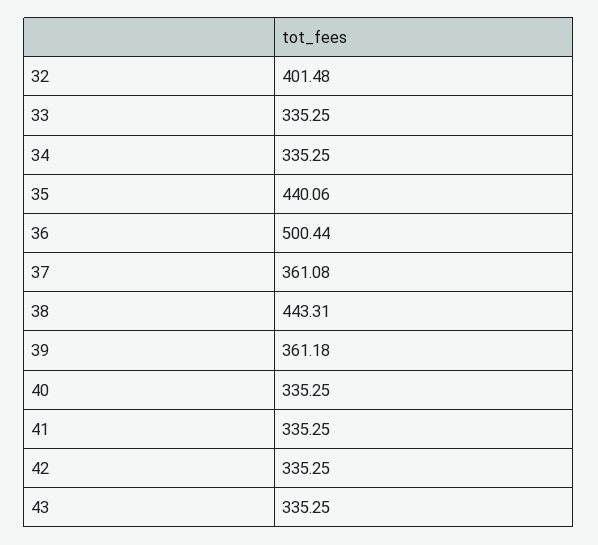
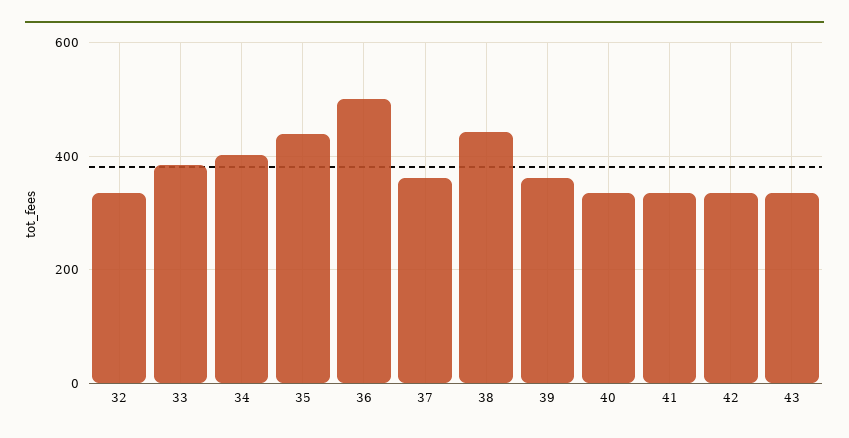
32: 401.48 -> 340
33: 335.25 -> 380
34: 335.25 -> 400

